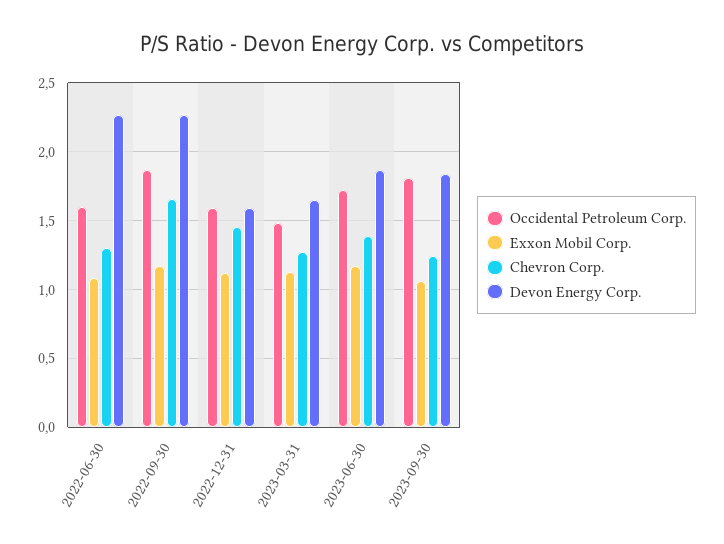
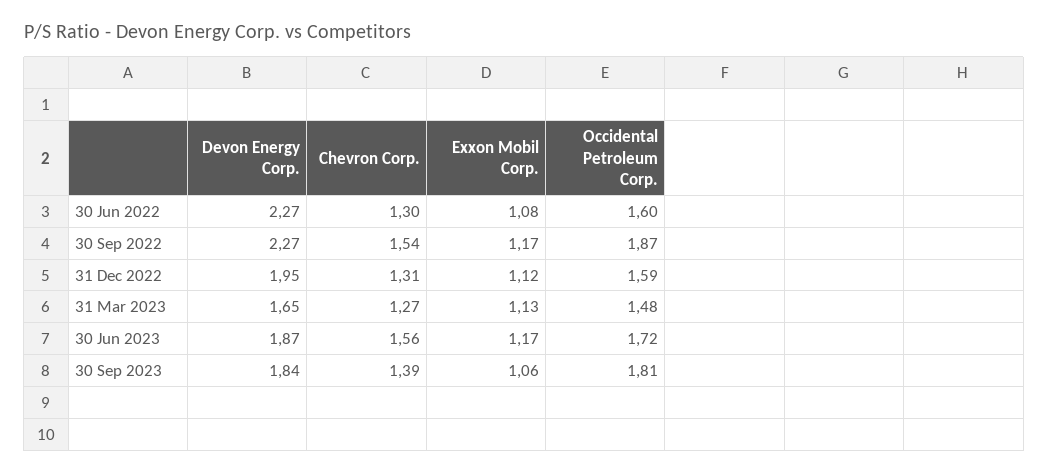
Chevron Corp., 2022-09-30: 1.65 -> 1.54
Chevron Corp., 2022-12-31: 1.45 -> 1.31
Devon Energy Corp., 2022-12-31: 1.6 -> 1.95
Chevron Corp., 2023-06-30: 1.4 -> 1.56
Chevron Corp., 2023-09-30: 1.25 -> 1.39

